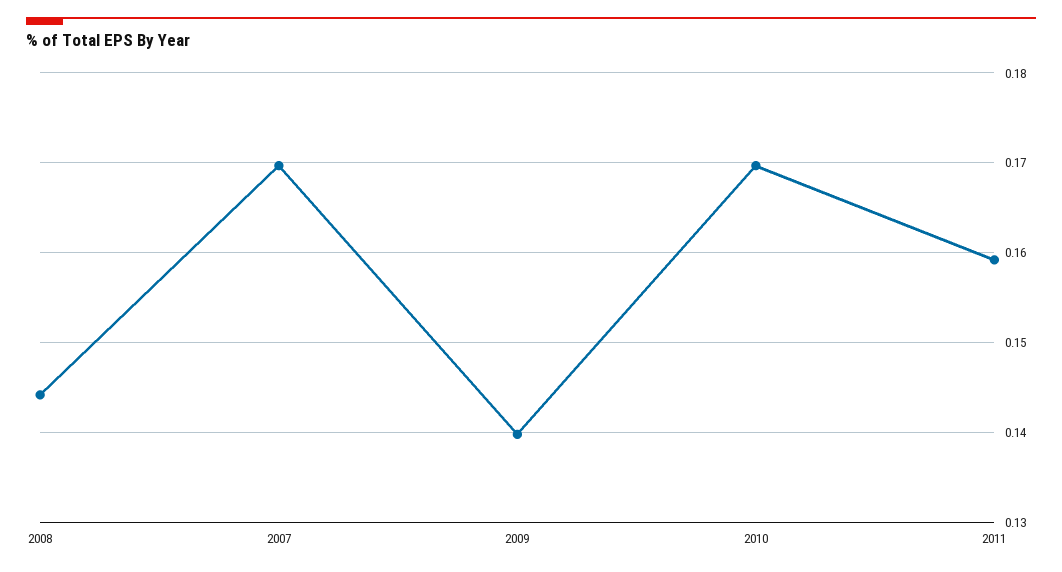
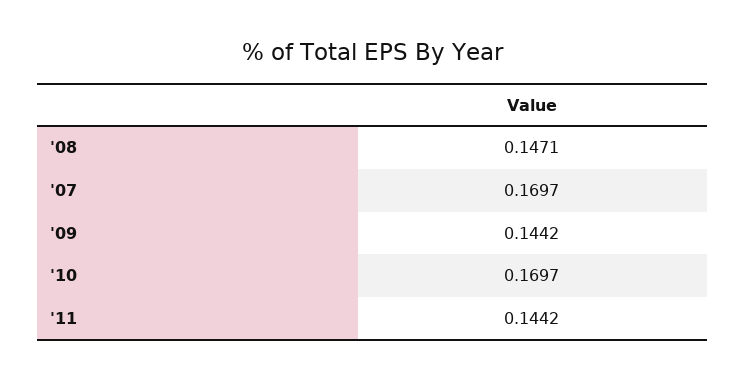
2008: 0.144 -> 0.1471
2009: 0.14 -> 0.1442
2011: 0.159 -> 0.1442

